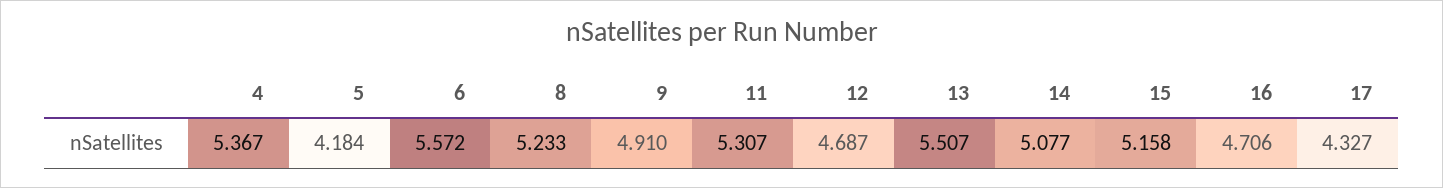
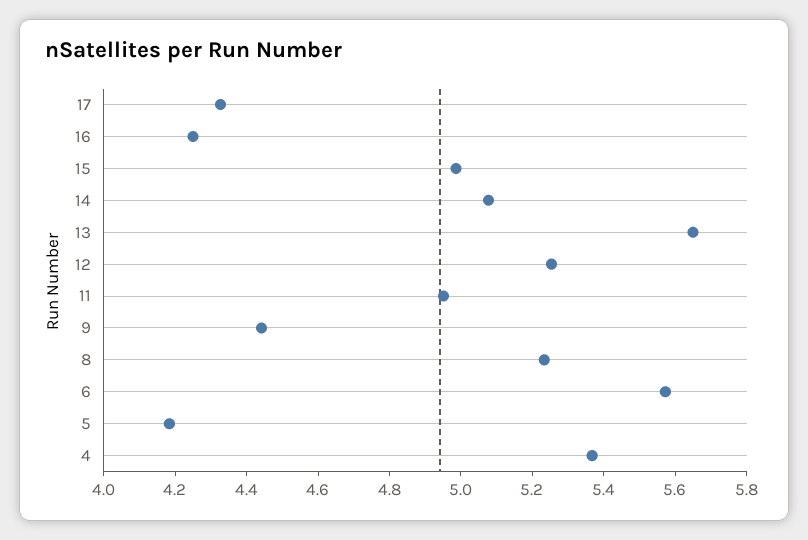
9: 4.91 -> 4.45
11: 5.307 -> 4.95
12: 4.687 -> 5.25
13: 5.507 -> 5.65
15: 5.158 -> 5
16: 4.706 -> 4.25

